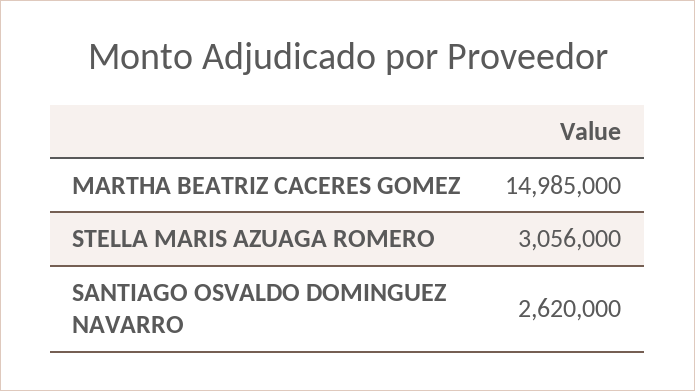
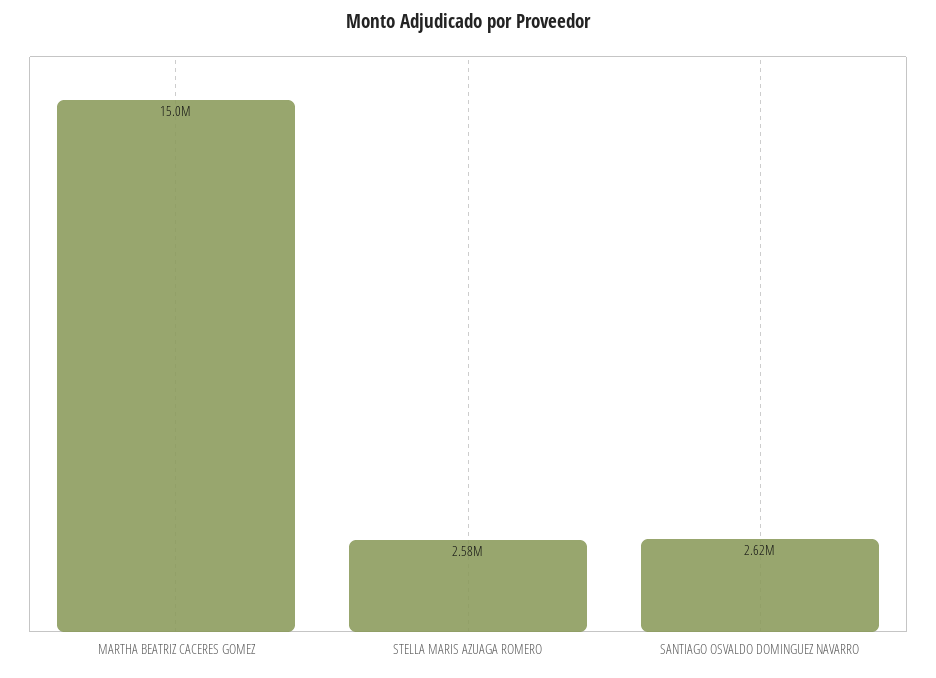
STELLA MARIS AZUAGA ROMERO: 3056000 -> 2580000

